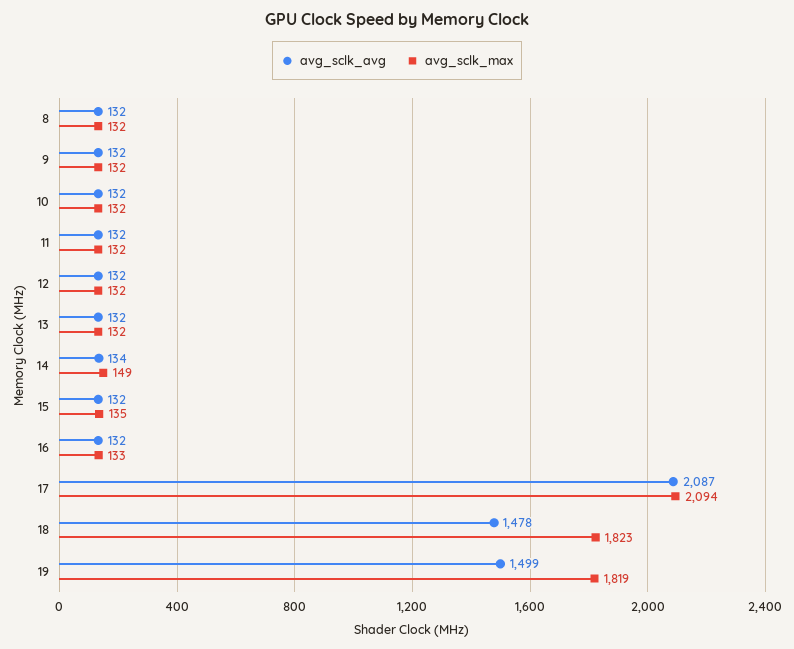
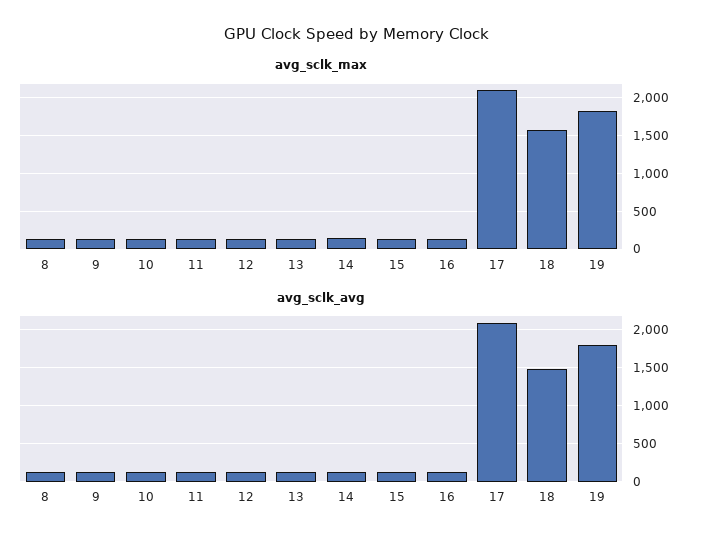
avg_sclk_max, 18: 1823 -> 1600
avg_sclk_avg, 19: 1499 -> 1800

